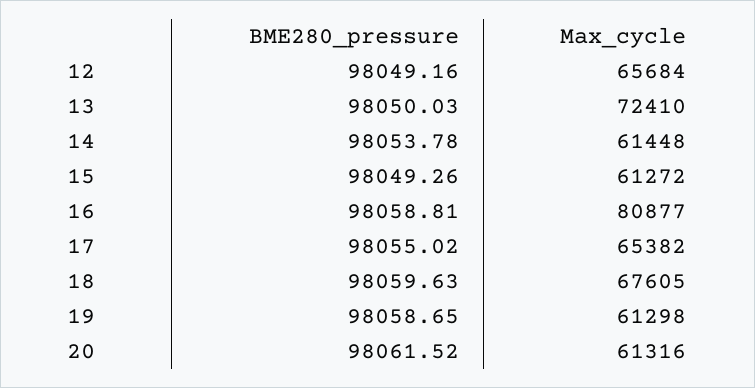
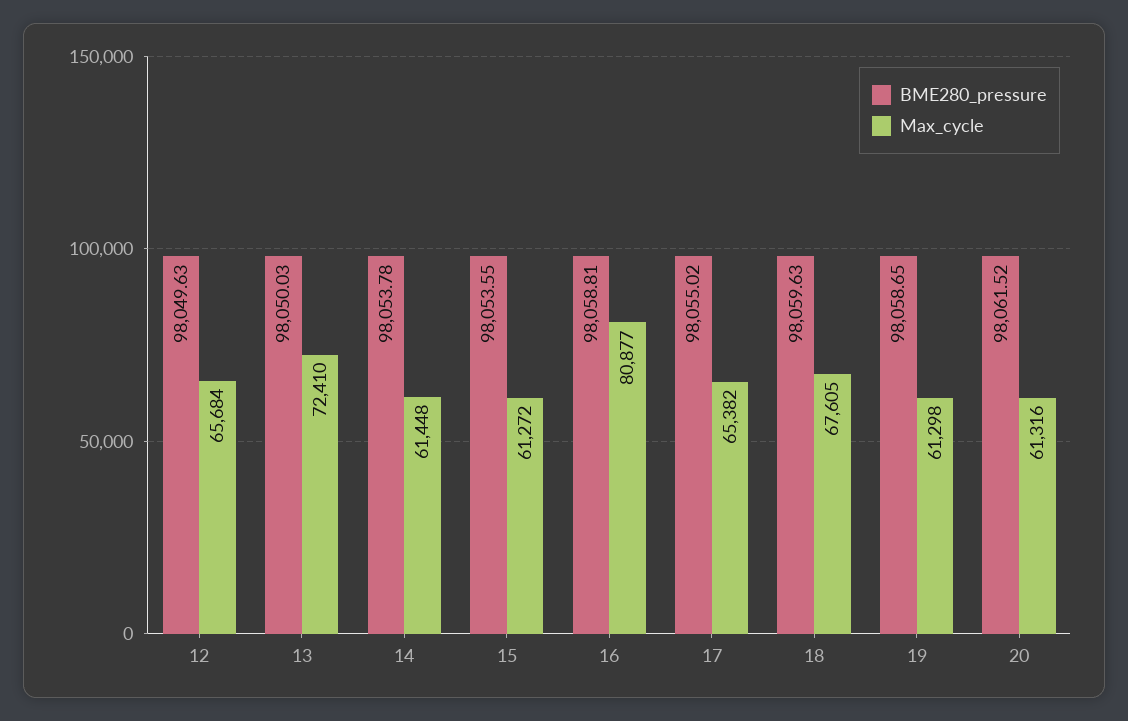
BME280_pressure, 12: 98049.16 -> 98049.63
BME280_pressure, 15: 98049.26 -> 98053.55

